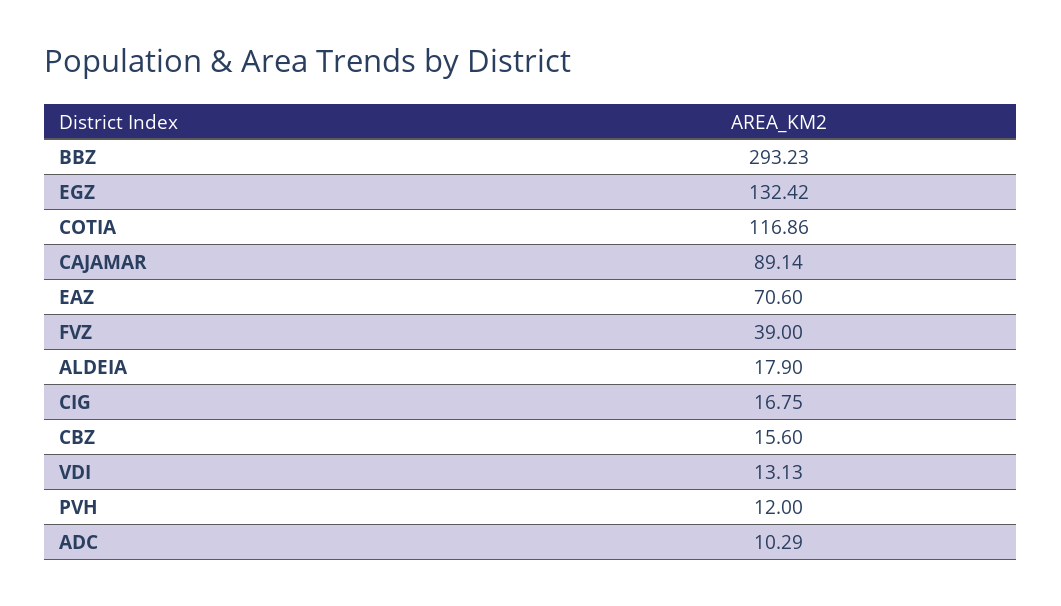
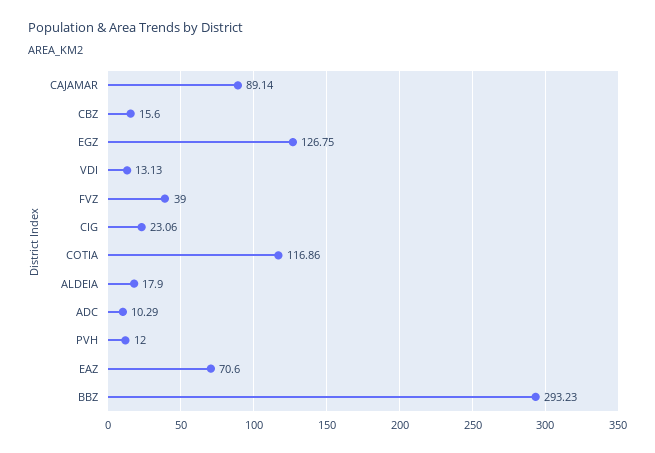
EGZ: 132.42 -> 126.75
CIG: 16.75 -> 23.06

